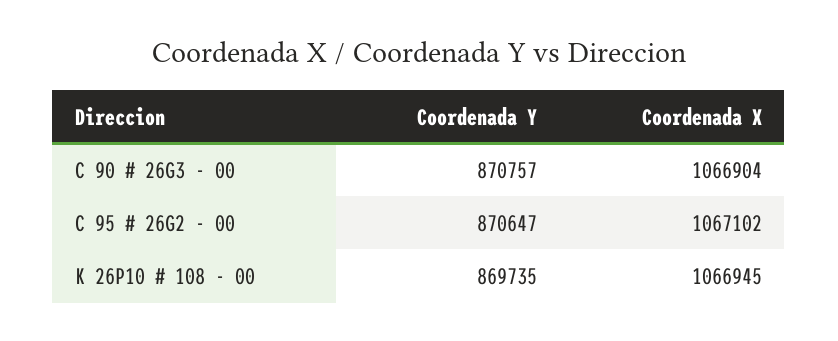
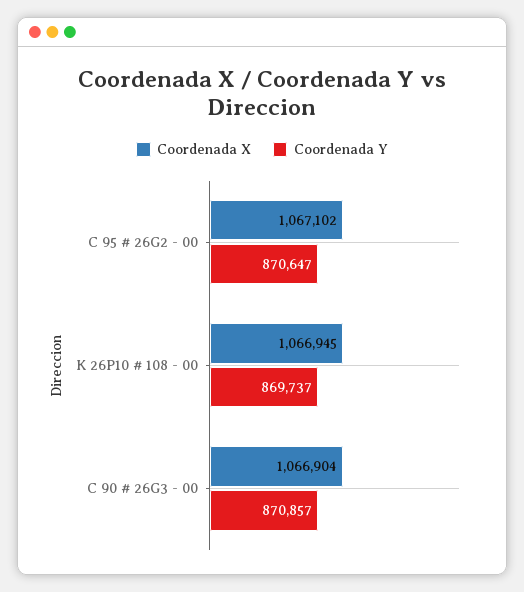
Coordenada Y, C 90 # 26G3 - 00: 870757 -> 870857
Coordenada Y, K 26P10 # 108 - 00: 869735 -> 869737

